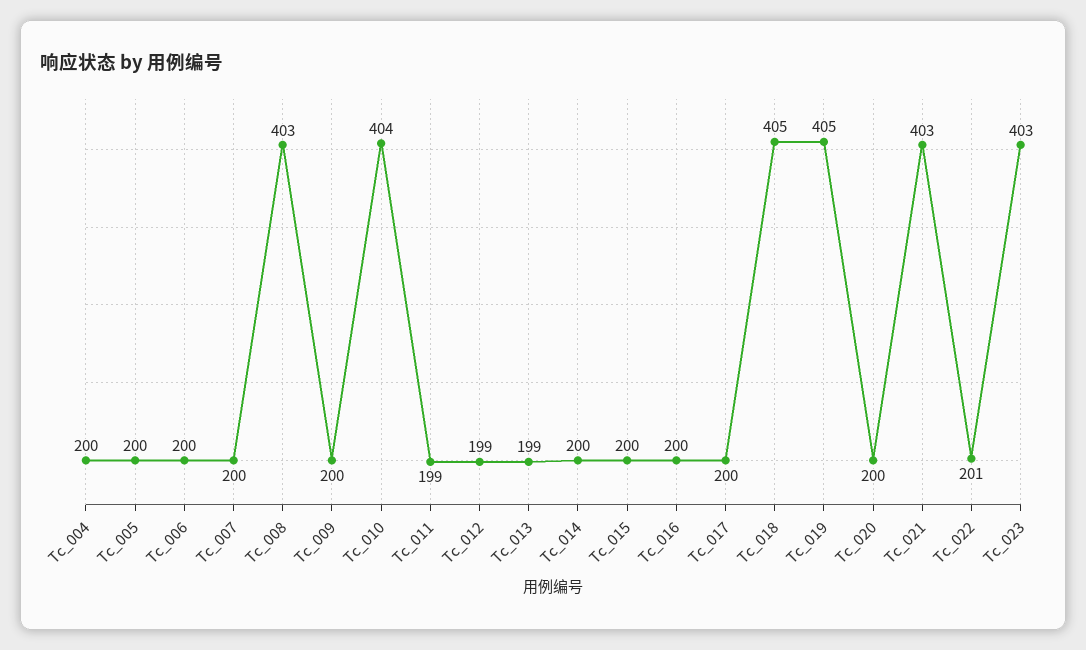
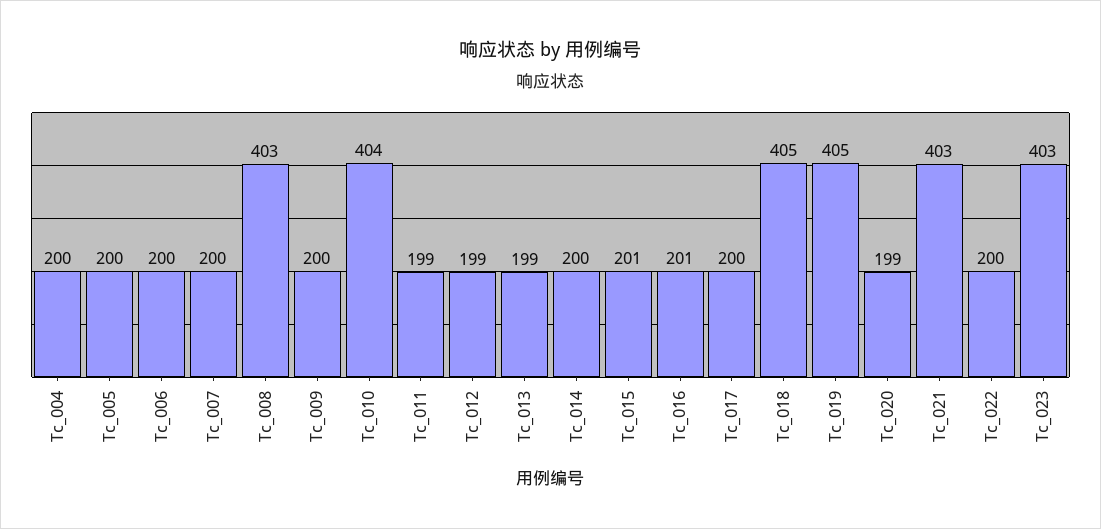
Tc_015: 200 -> 201
Tc_016: 200 -> 201
Tc_020: 200 -> 199
Tc_022: 201 -> 200

